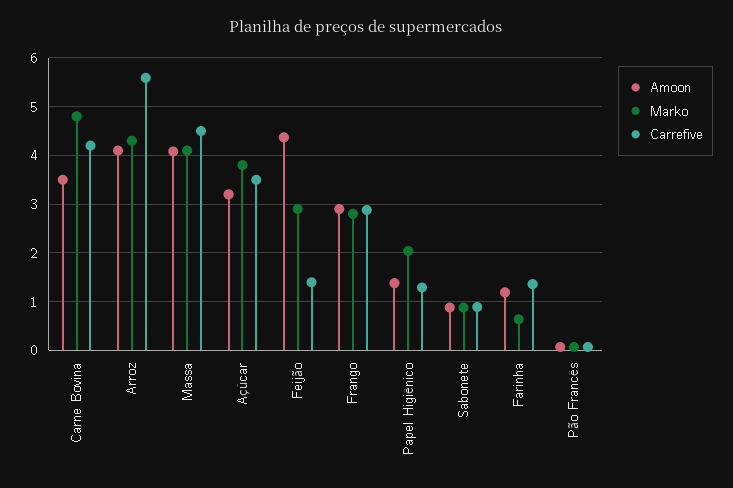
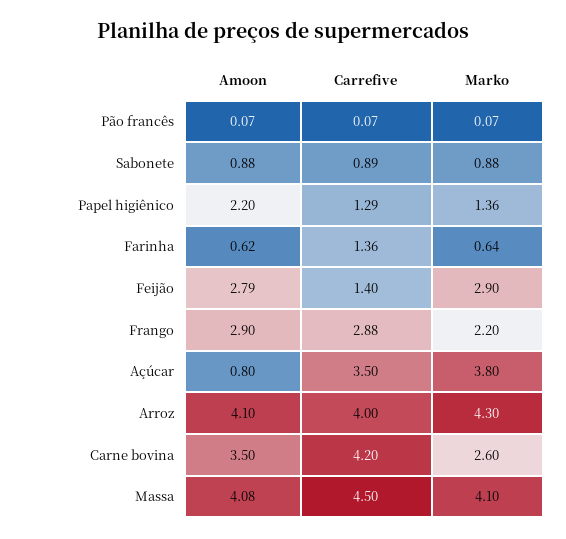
Marko, Carne Bovina: 4.8 -> 2.6
Carrefive, Arroz: 5.6 -> 4
Amoon, Açúcar: 3.2 -> 0.8
Amoon, Feijão: 4.4 -> 2.79
Marko, Frango: 2.8 -> 2.2
Amoon, Papel Higiênico: 1.4 -> 2.2
Marko, Papel Higiênico: 2 -> 1.36
Amoon, Farinha: 1.2 -> 0.62

